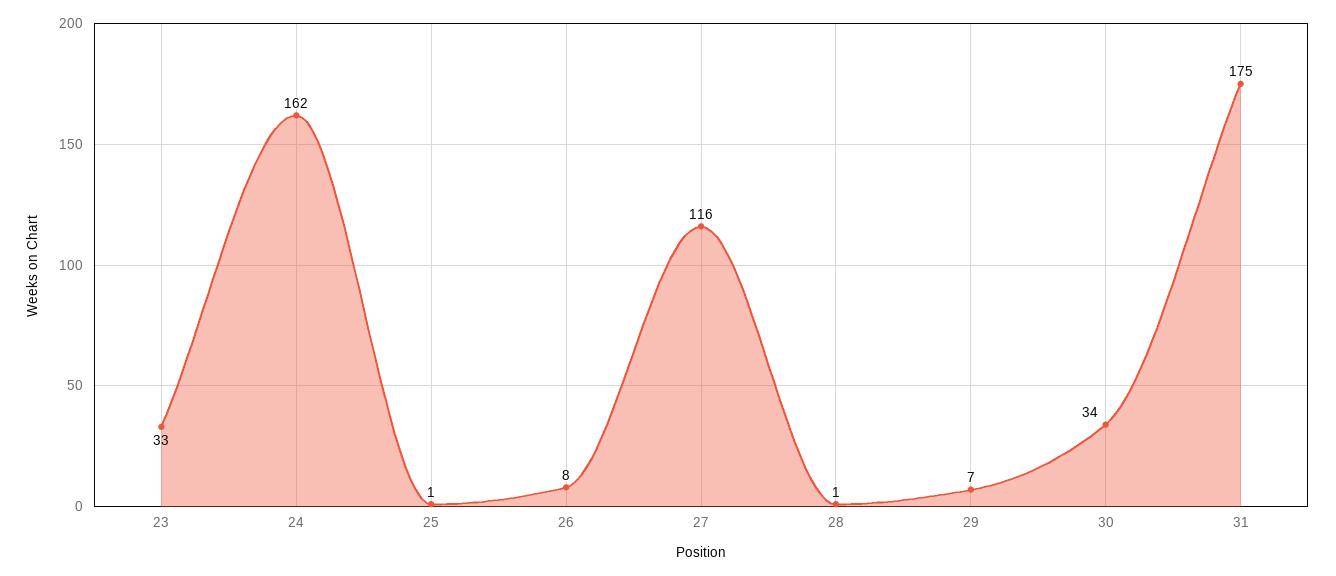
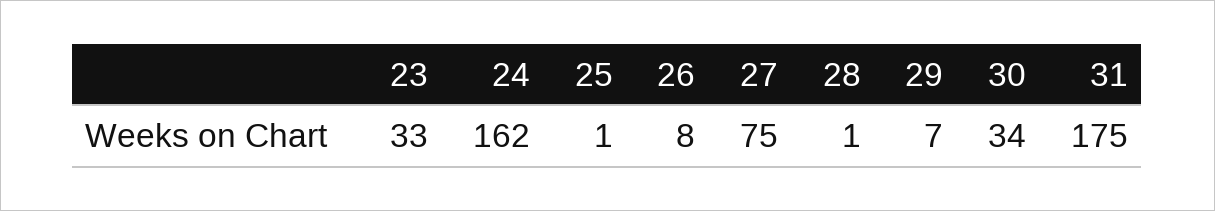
27: 116 -> 75

